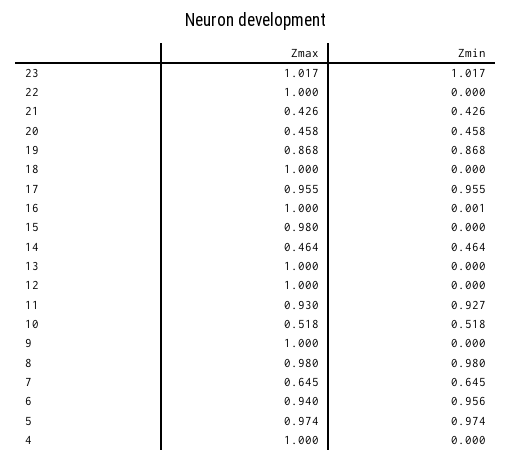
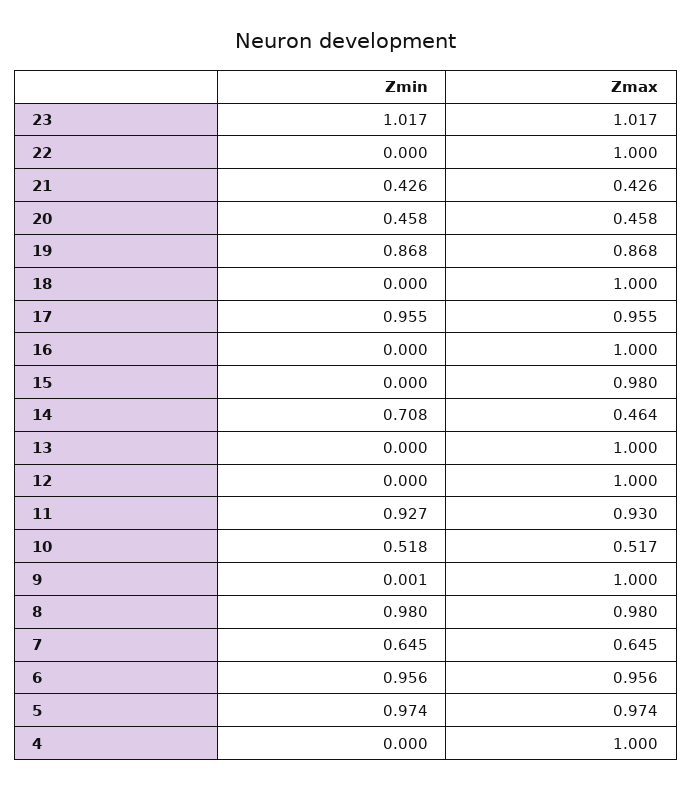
Zmin, 16: 0.001 -> 0
Zmin, 14: 0.464 -> 0.708
Zmax, 10: 0.518 -> 0.517
Zmin, 9: 0 -> 0.001
Zmax, 6: 0.94 -> 0.956

